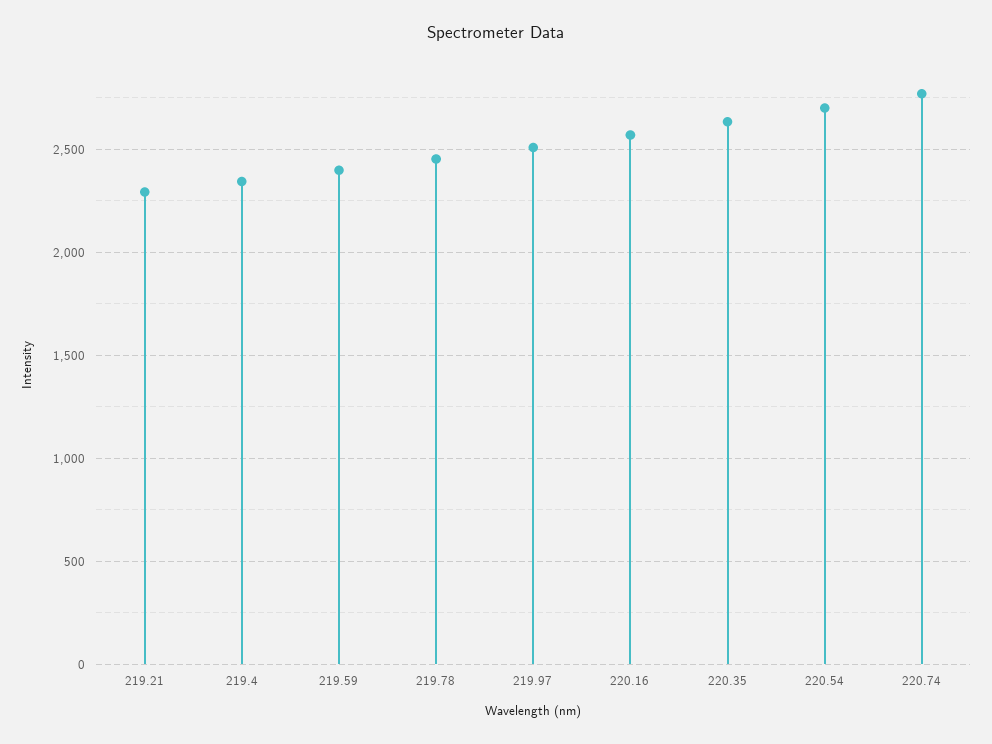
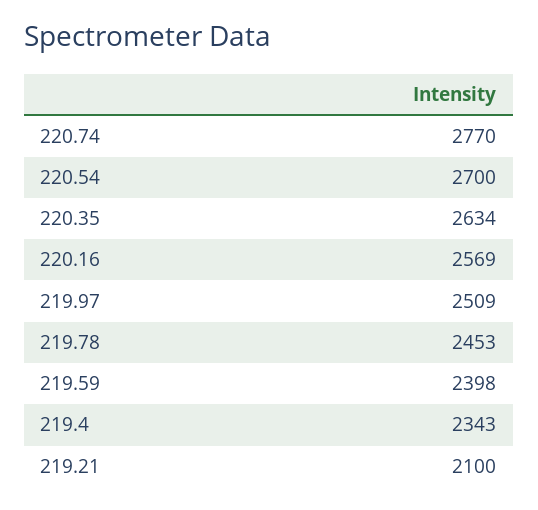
219.21: 2300 -> 2100

